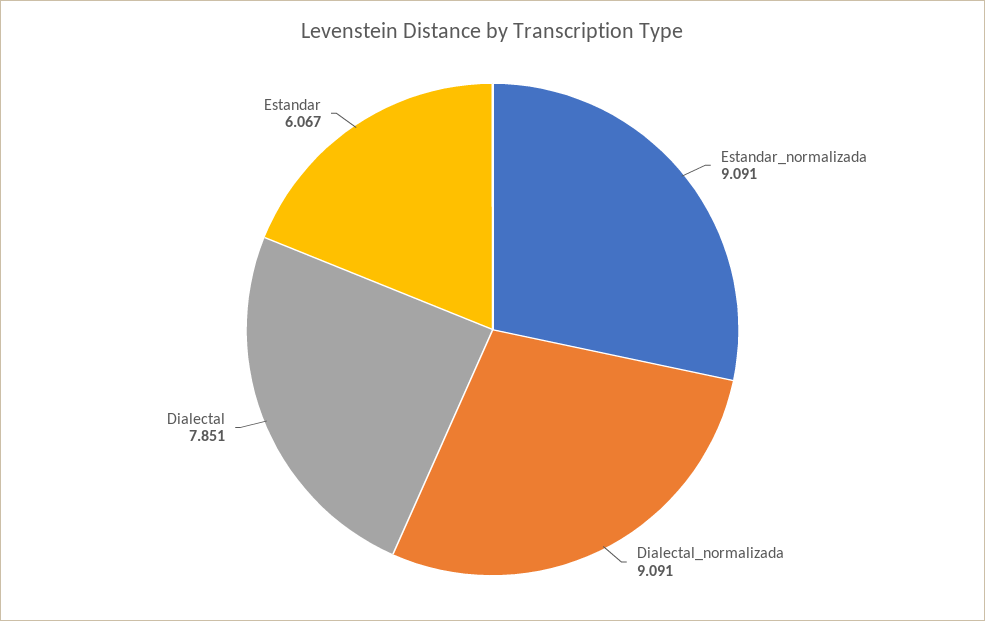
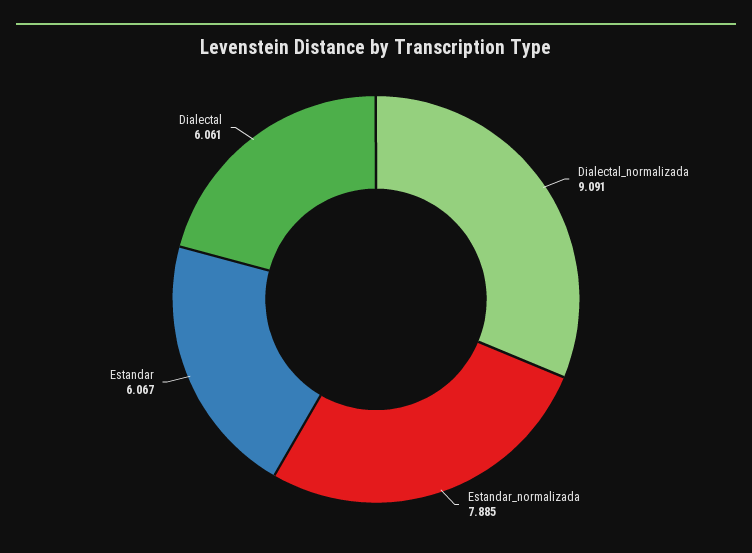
Estandar_normalizada: 9.091 -> 7.885
Dialectal: 7.851 -> 6.061

